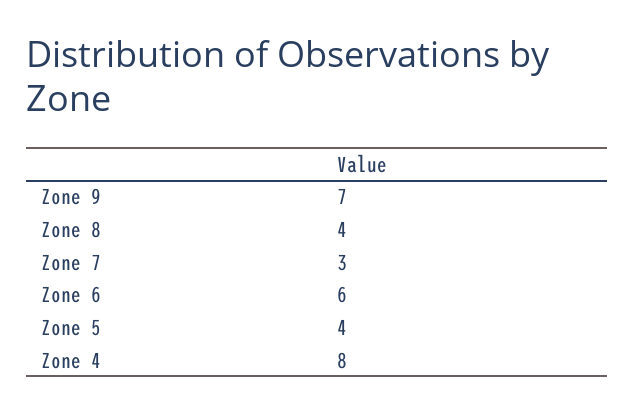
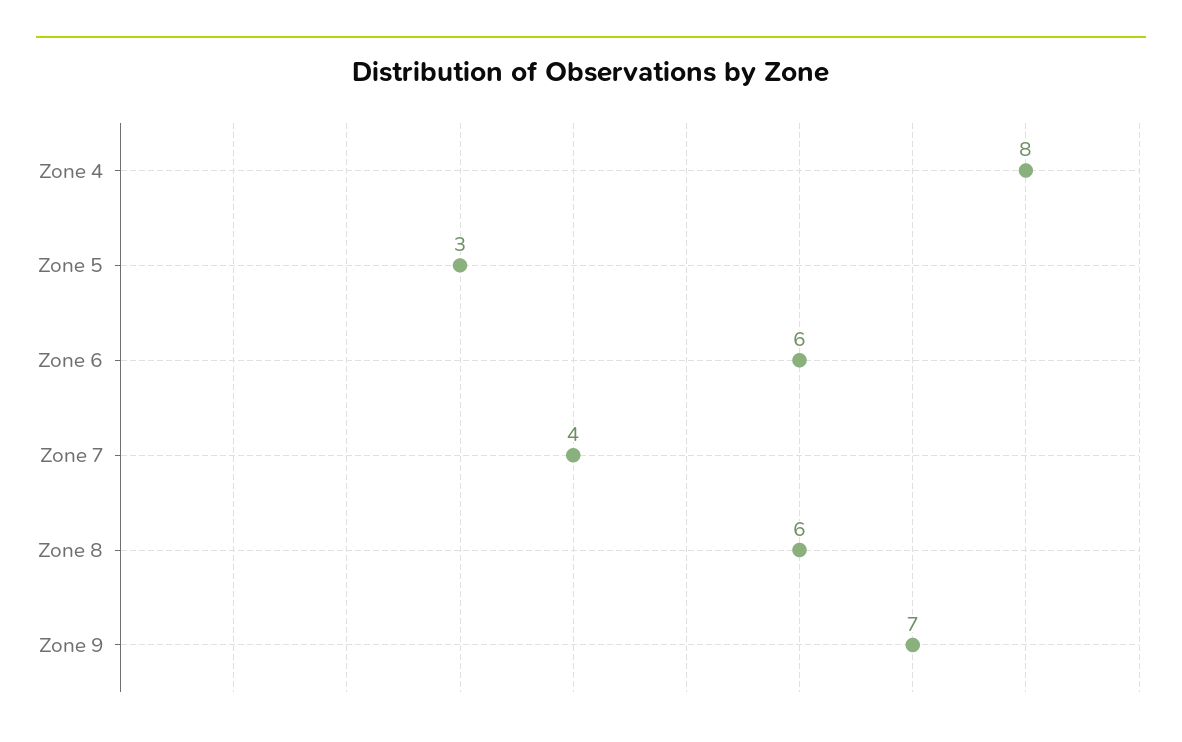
Zone 8: 4 -> 6
Zone 7: 3 -> 4
Zone 5: 4 -> 3

